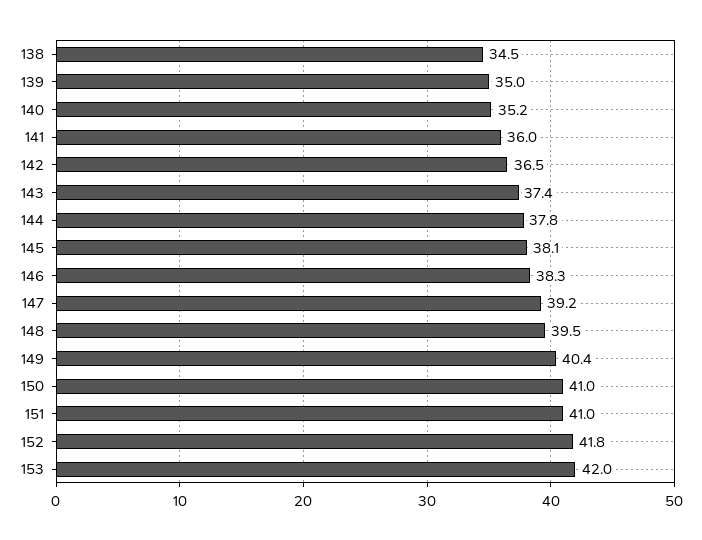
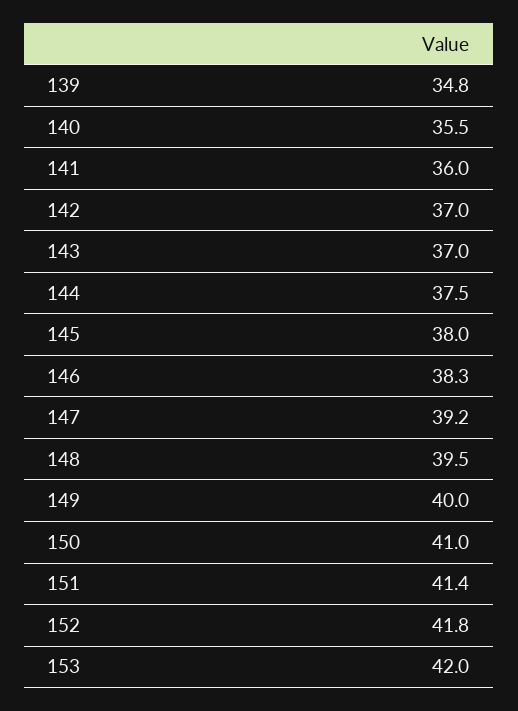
138: 34.5 -> none
139: 35 -> 34.8
140: 35.2 -> 35.5
142: 36.5 -> 37
143: 37.4 -> 37
144: 37.8 -> 37.5
145: 38.1 -> 38
149: 40.4 -> 40
151: 41 -> 41.4

